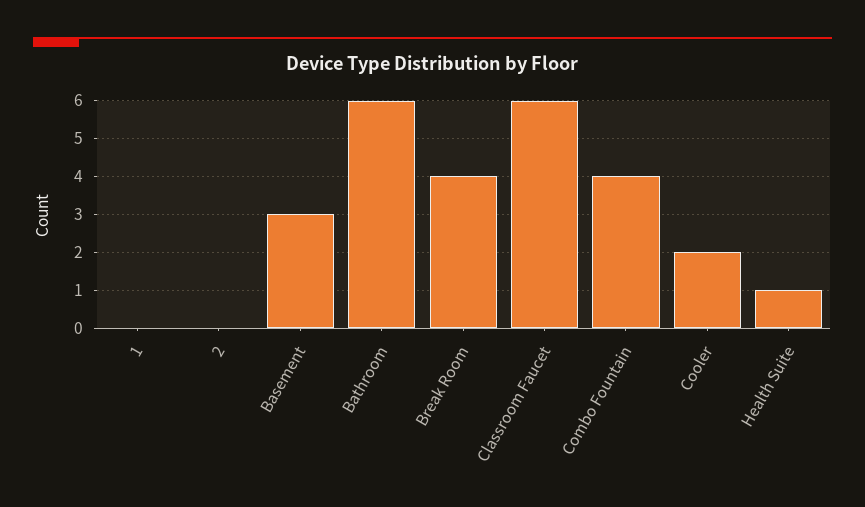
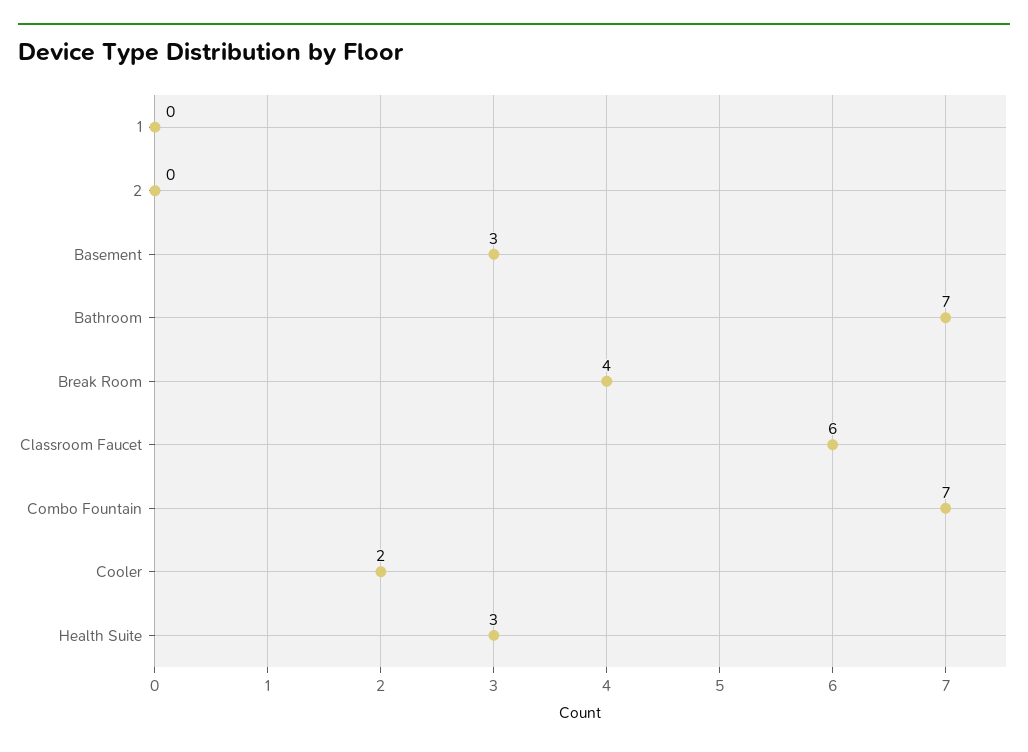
Bathroom: 6 -> 7
Combo Fountain: 4 -> 7
Health Suite: 1 -> 3

